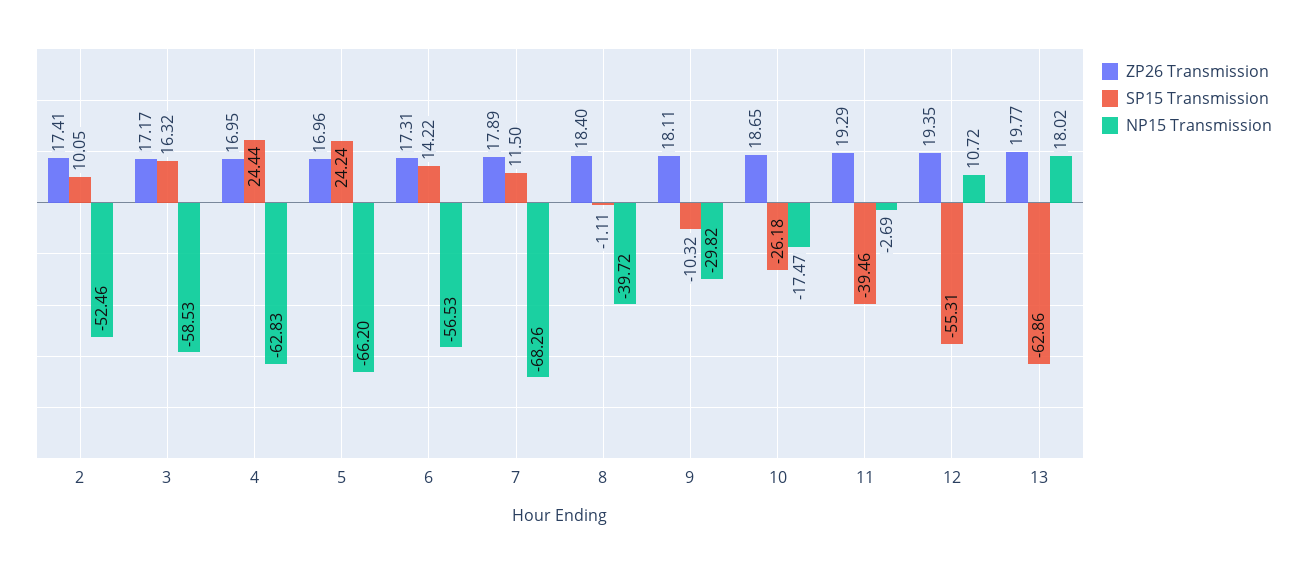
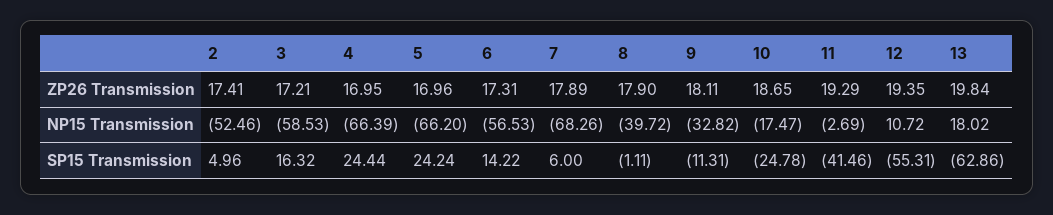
SP15 Transmission, 2: 10.05 -> 4.96
ZP26 Transmission, 3: 17.17 -> 17.21
NP15 Transmission, 4: -62.83 -> -66.39
SP15 Transmission, 7: 11.5 -> 6
ZP26 Transmission, 8: 18.4 -> 17.9
SP15 Transmission, 9: -10.32 -> -11.31
NP15 Transmission, 9: -29.82 -> -32.82
SP15 Transmission, 10: -26.18 -> -24.78
SP15 Transmission, 11: -39.46 -> -41.46
ZP26 Transmission, 13: 19.77 -> 19.84

